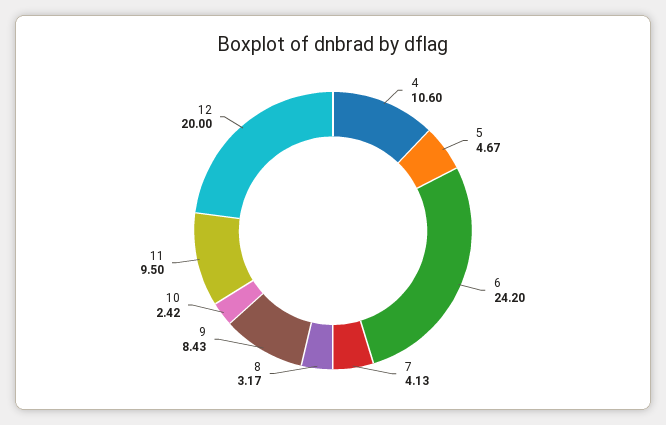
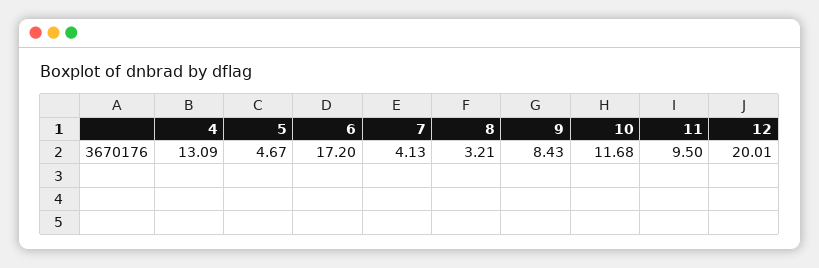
4: 10.6 -> 13.09
6: 24.2 -> 17.2
8: 3.17 -> 3.21
10: 2.42 -> 11.68
12: 20 -> 20.01

